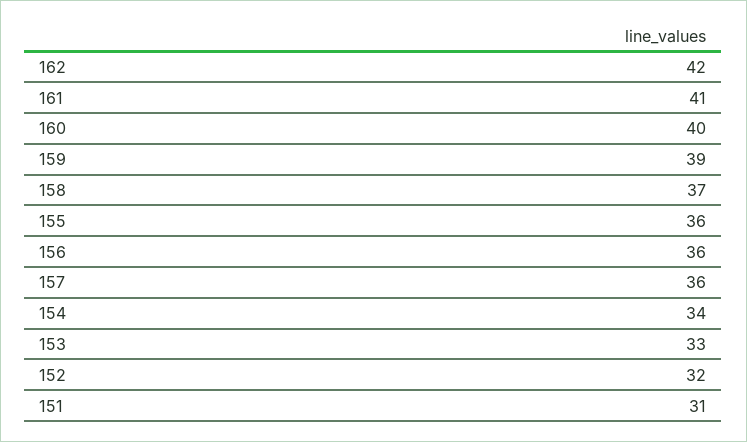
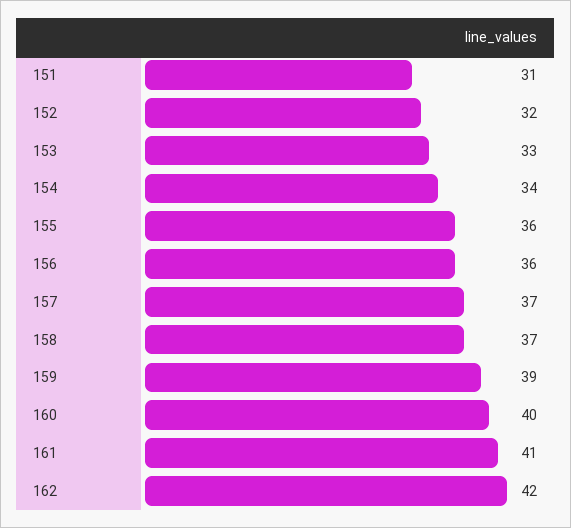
157: 36 -> 37

